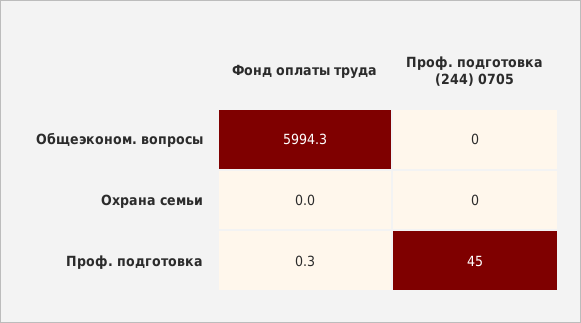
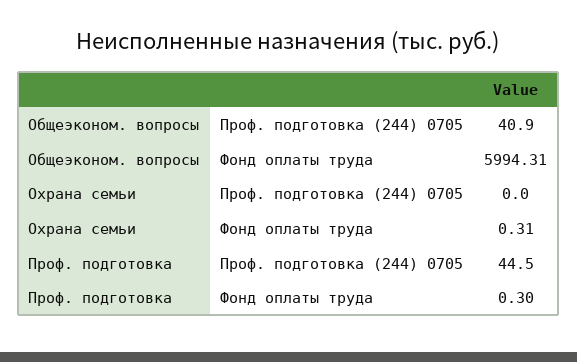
Проф. подготовка (244) 0705, Общеэконом. вопросы: 0 -> 40.9
Фонд оплаты труда, Охрана семьи: 0 -> 0.31

